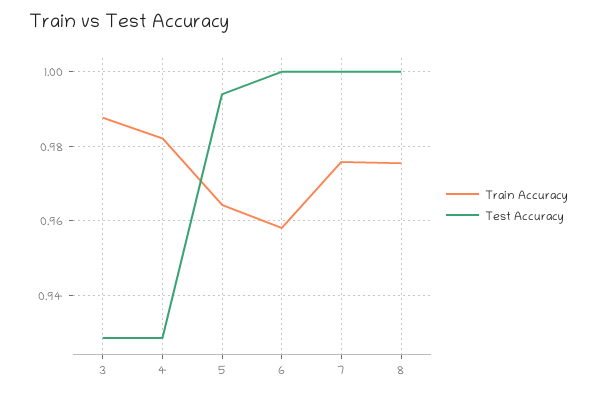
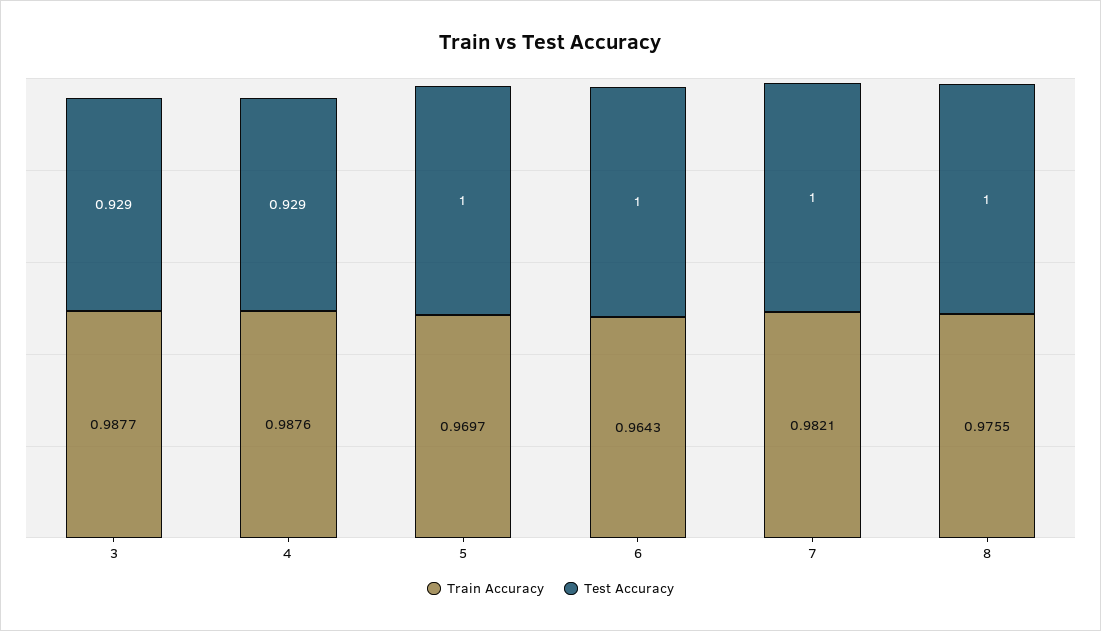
Train Accuracy, 4: 0.982 -> 0.9876
Train Accuracy, 5: 0.964 -> 0.9697
Test Accuracy, 5: 0.994 -> 1
Train Accuracy, 6: 0.958 -> 0.9643
Train Accuracy, 7: 0.976 -> 0.9821

